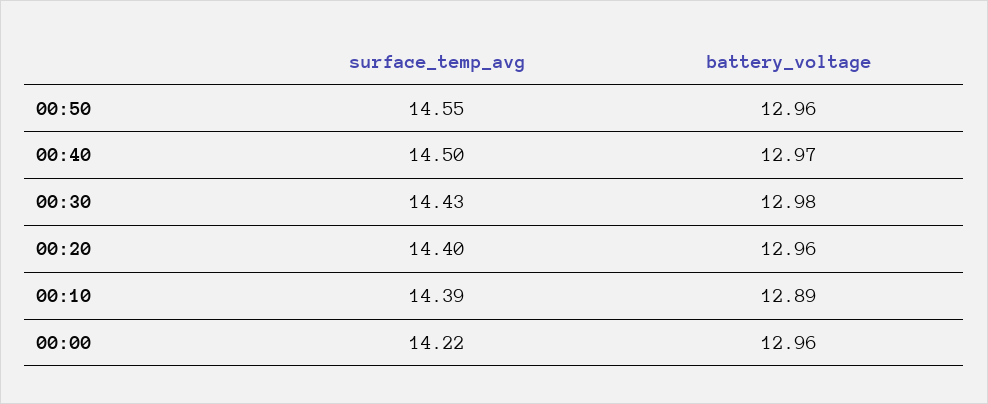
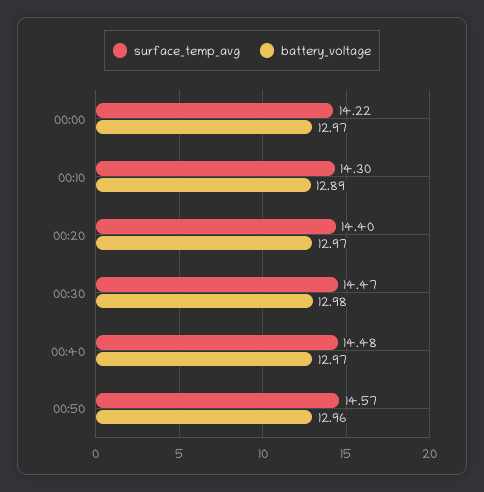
surface_temp_avg, 00:50: 14.55 -> 14.57
surface_temp_avg, 00:40: 14.5 -> 14.48
surface_temp_avg, 00:30: 14.43 -> 14.47
battery_voltage, 00:20: 12.96 -> 12.97
surface_temp_avg, 00:10: 14.39 -> 14.3
battery_voltage, 00:00: 12.96 -> 12.97

